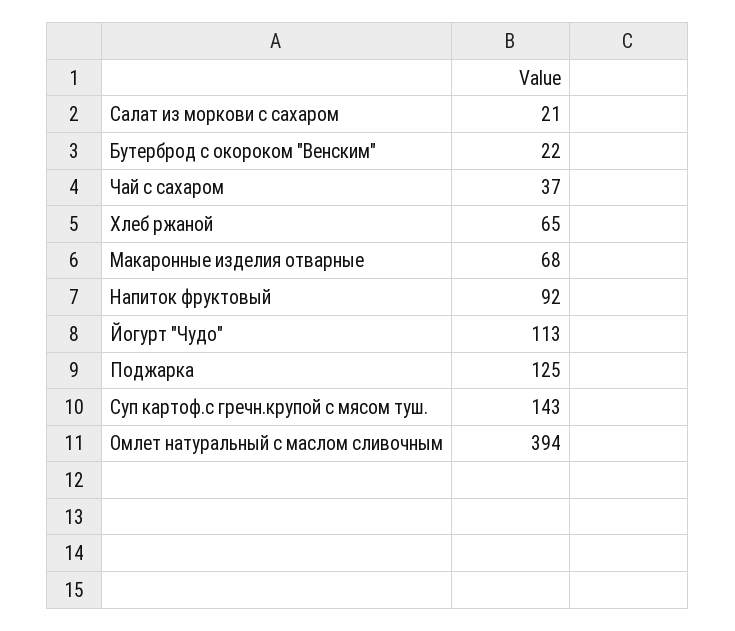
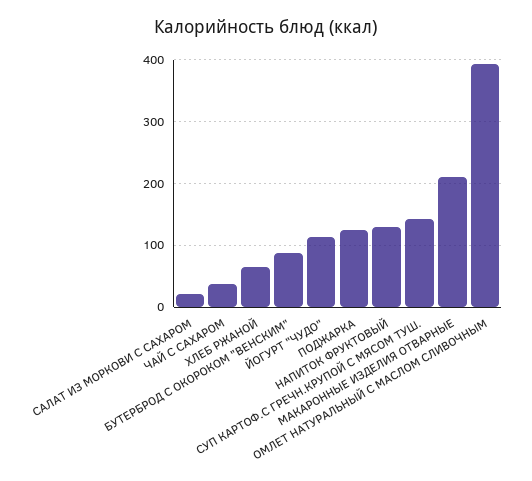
Бутерброд с окороком "Венским": 22 -> 90
Макаронные изделия отварные: 68 -> 210
Напиток фруктовый: 92 -> 130

